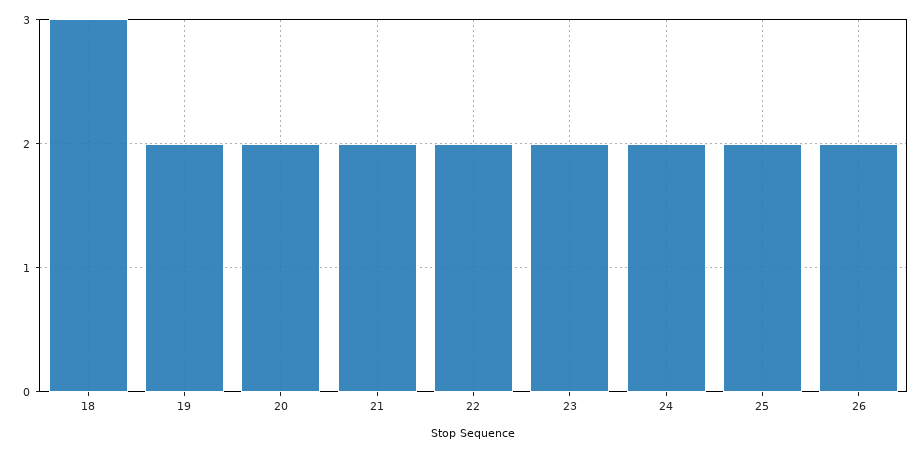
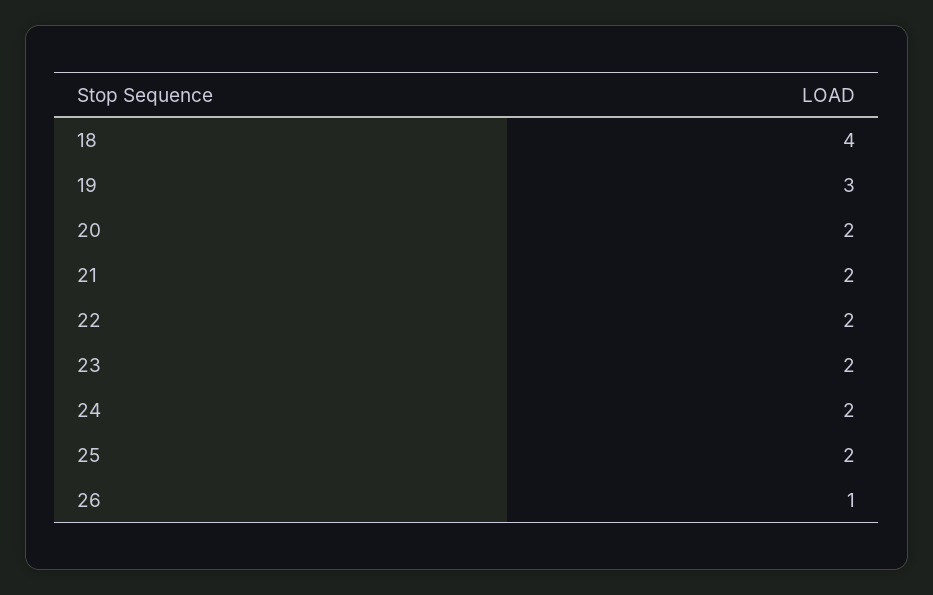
18: 3 -> 4
19: 2 -> 3
26: 2 -> 1

